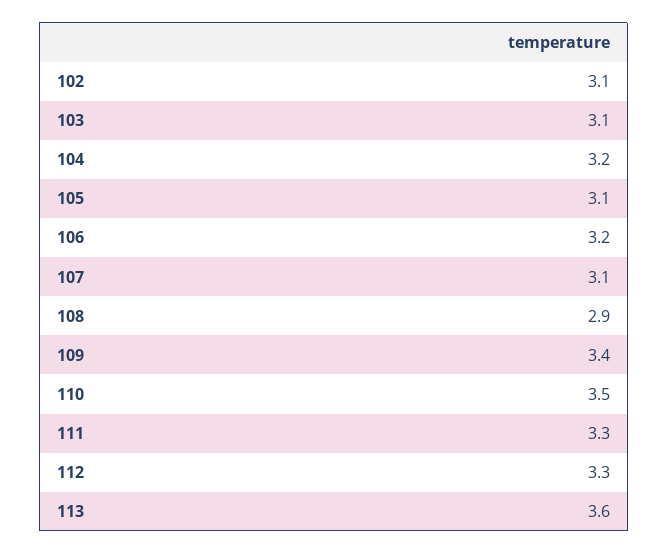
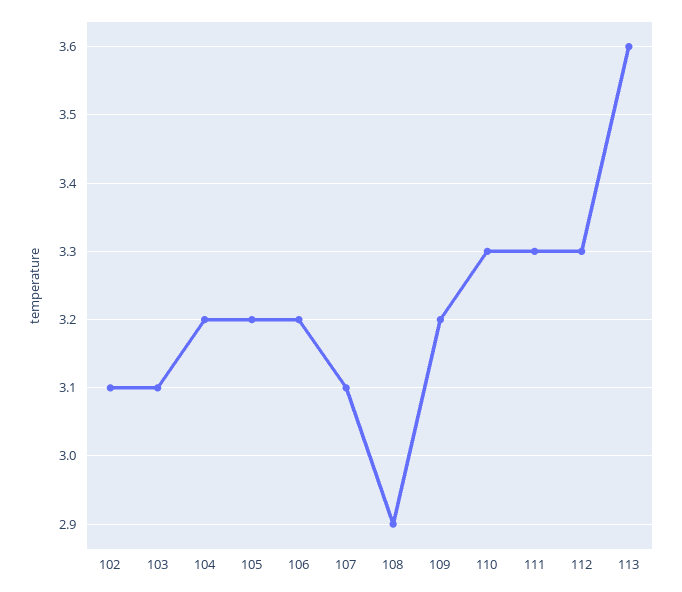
105: 3.1 -> 3.2
109: 3.4 -> 3.2
110: 3.5 -> 3.3

